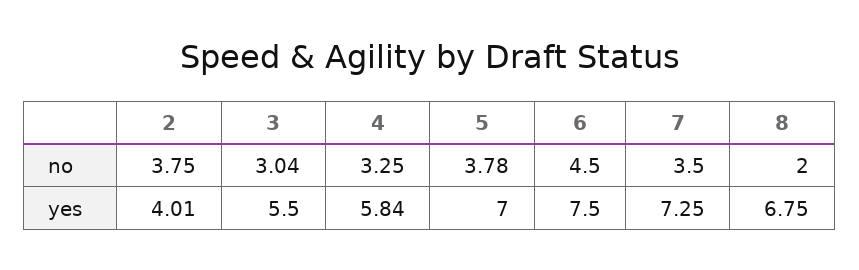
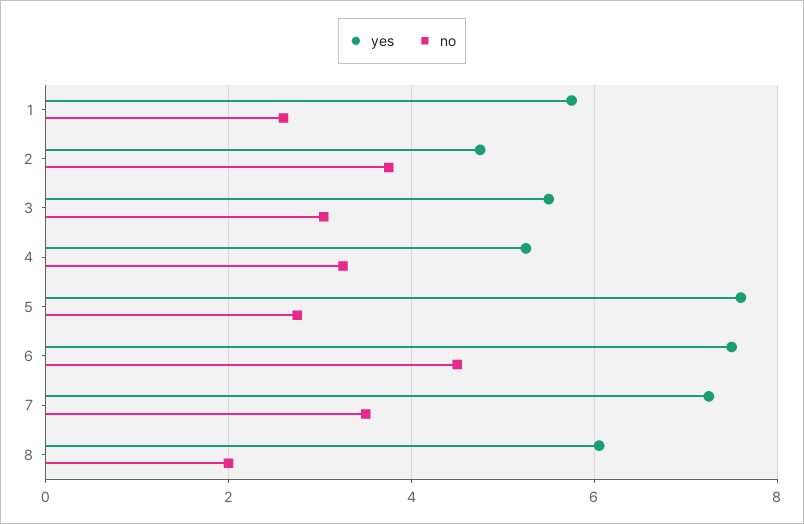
no, 5: 3.78 -> 2.8
yes, 2: 4.01 -> 4.8
yes, 4: 5.84 -> 5.2
yes, 5: 7 -> 7.6
yes, 8: 6.75 -> 6
yes, 1: none -> 5.8
no, 1: none -> 2.6

